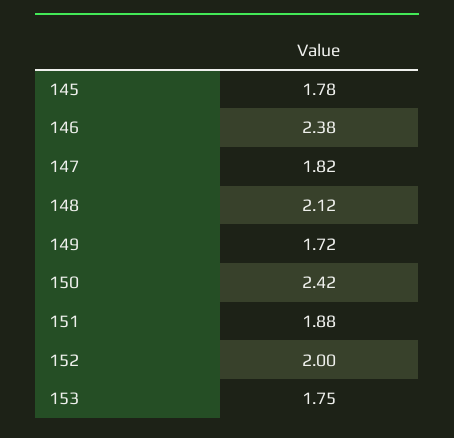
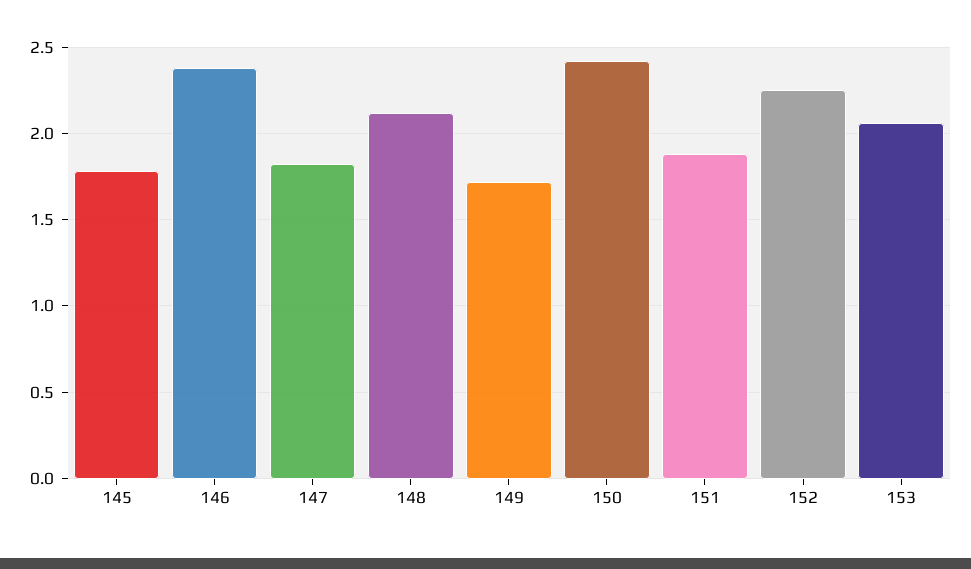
152: 2 -> 2.25
153: 1.75 -> 2.05

